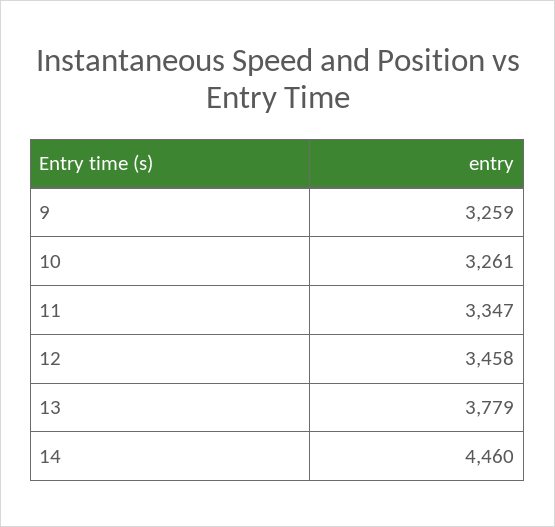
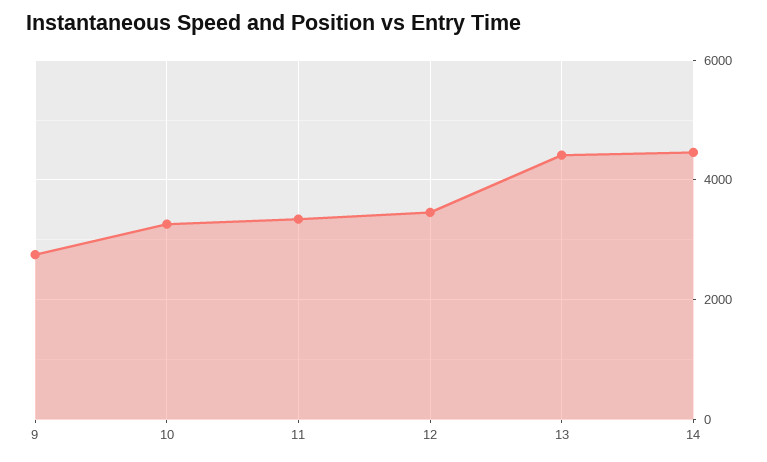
9: 3259 -> 2800
13: 3779 -> 4400

